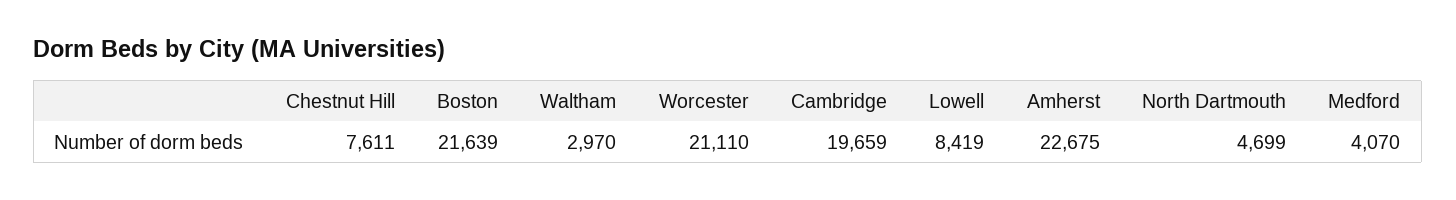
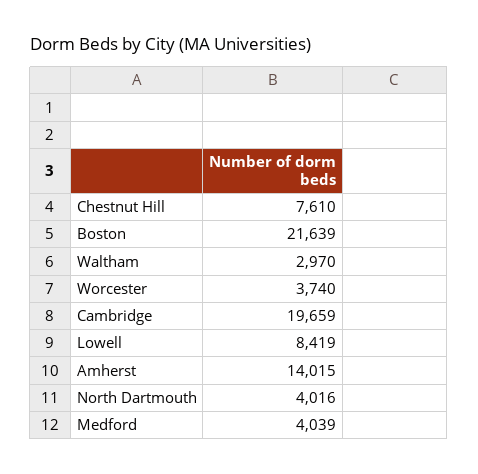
Chestnut Hill: 7611 -> 7610
Worcester: 21110 -> 3740
Amherst: 22675 -> 14015
North Dartmouth: 4699 -> 4016
Medford: 4070 -> 4039

